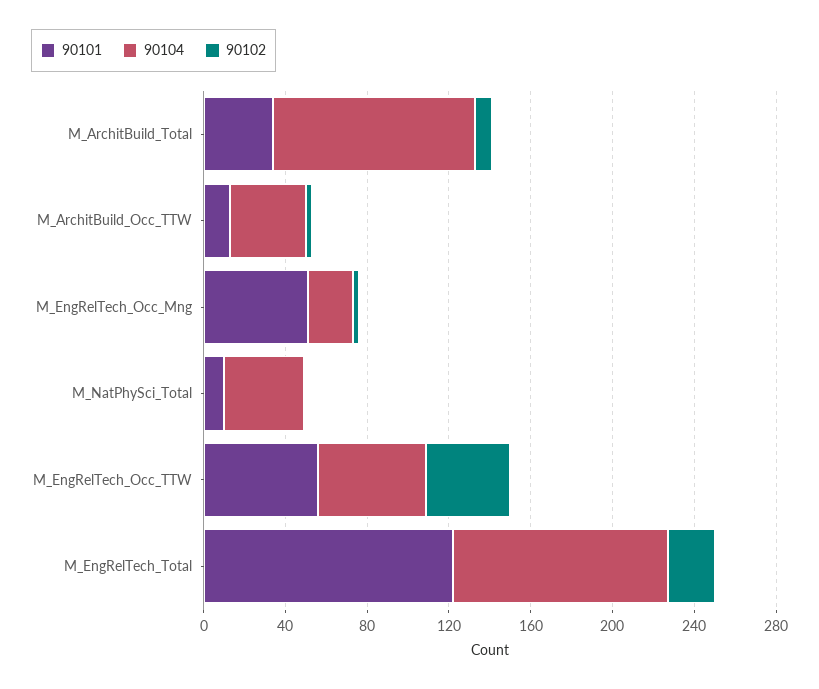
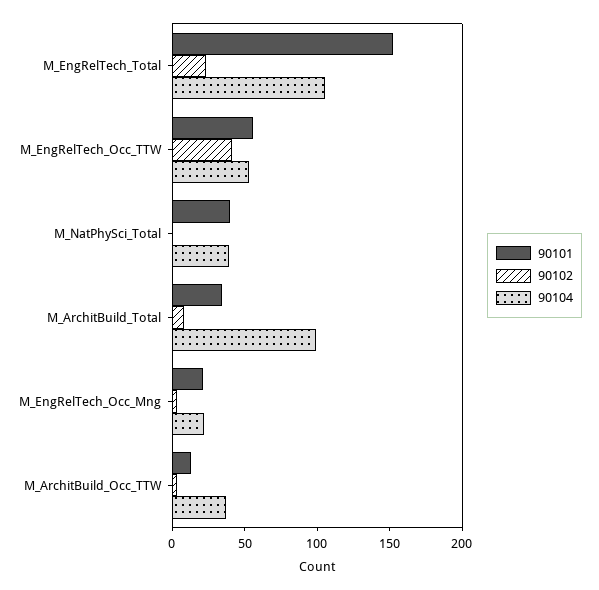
90101, M_EngRelTech_Occ_Mng: 50 -> 20
90101, M_NatPhySci_Total: 10 -> 40
90101, M_EngRelTech_Total: 120 -> 150

